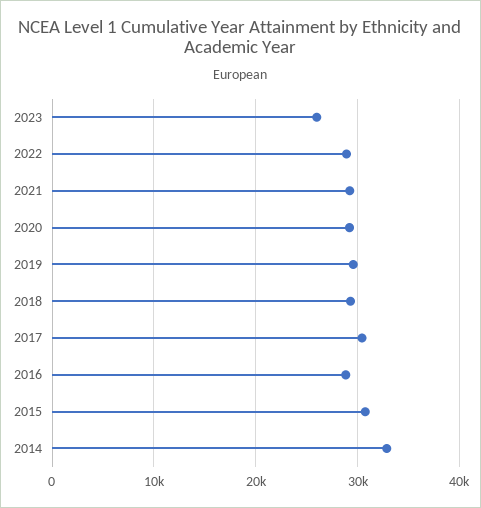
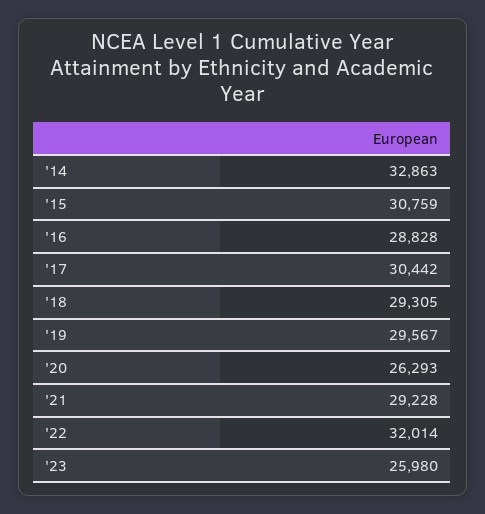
2022: 29000 -> 32014
2020: 29000 -> 26293

